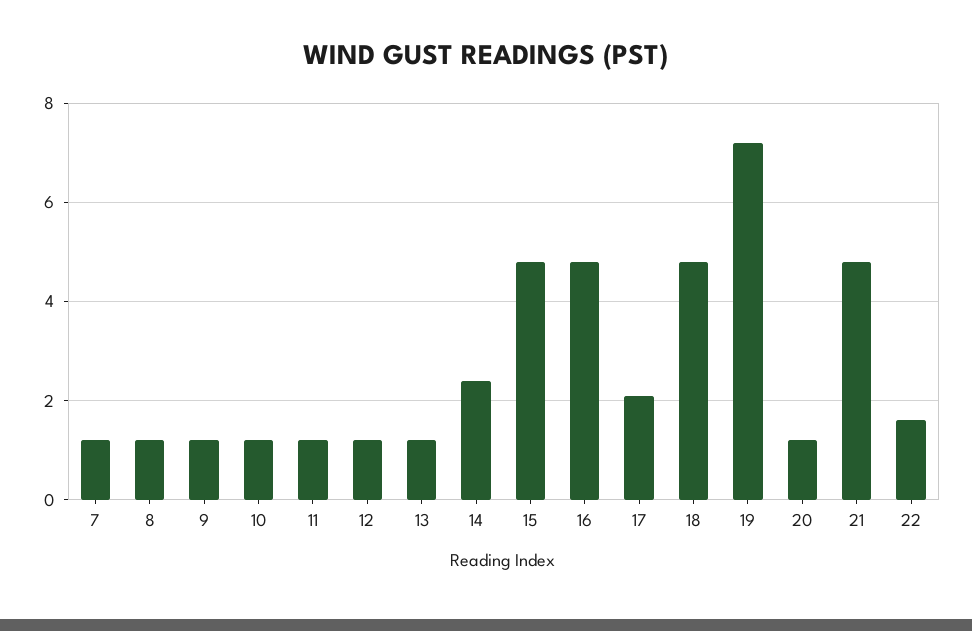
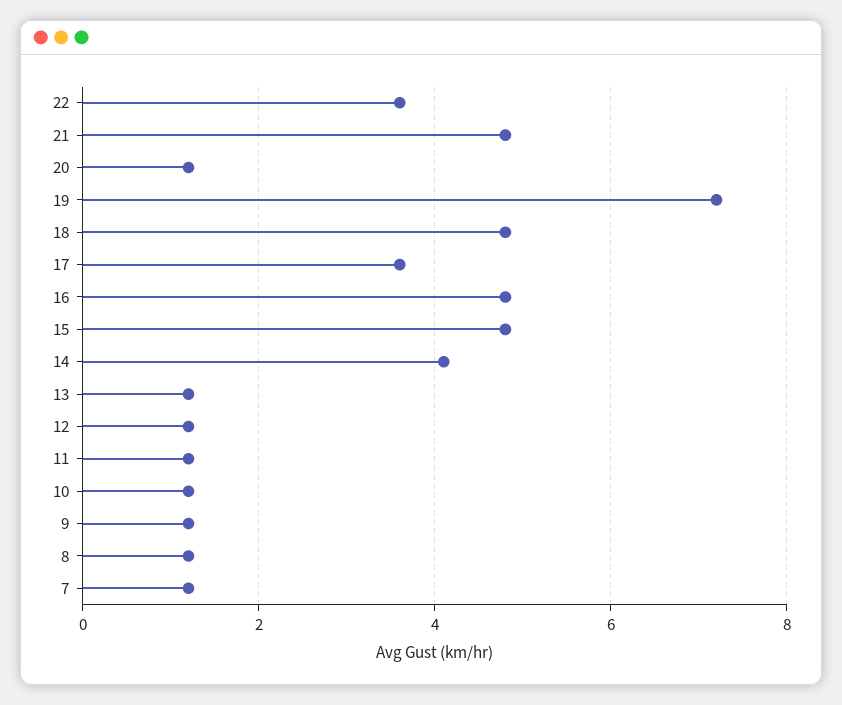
14: 2.5 -> 4
17: 2 -> 3.5
22: 1.5 -> 3.5

